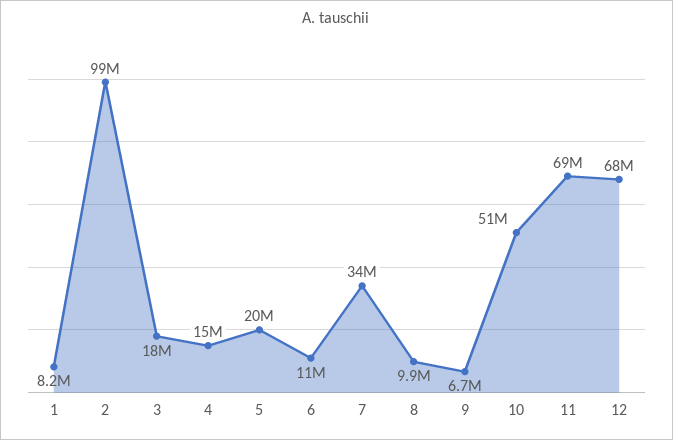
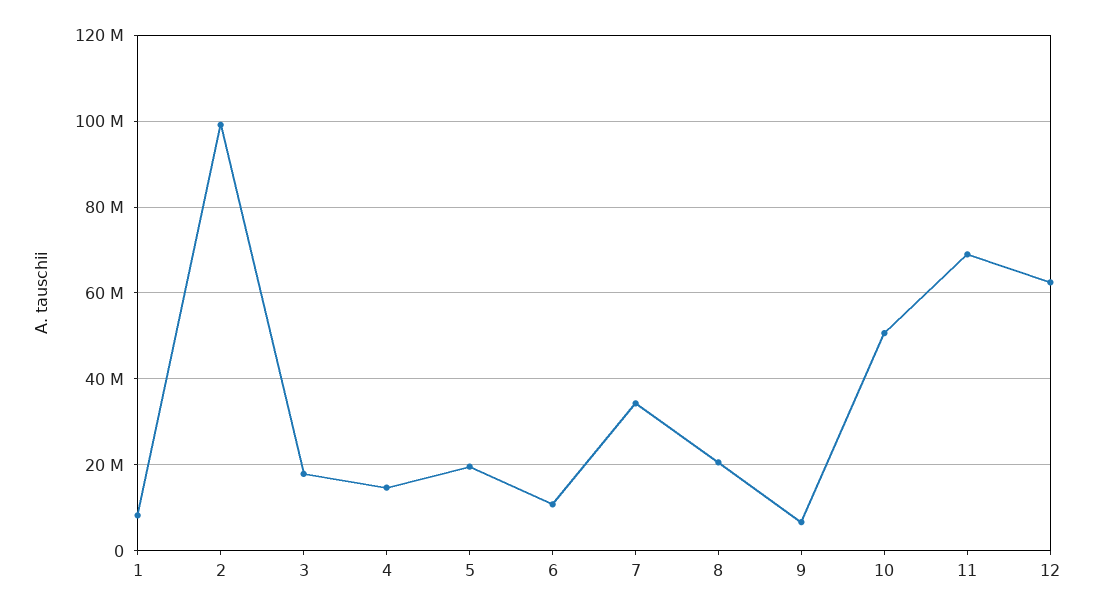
8: 9900000 -> 20000000
12: 68000000 -> 62000000

